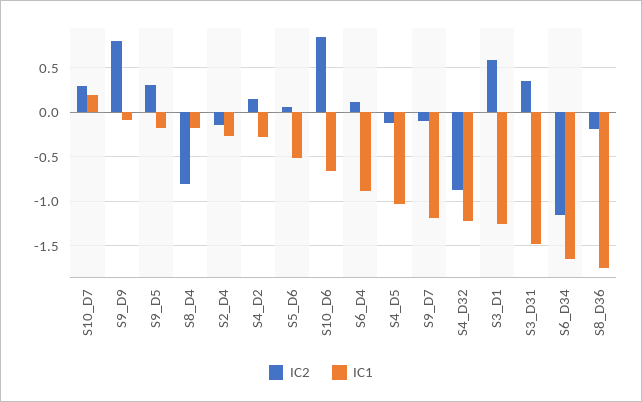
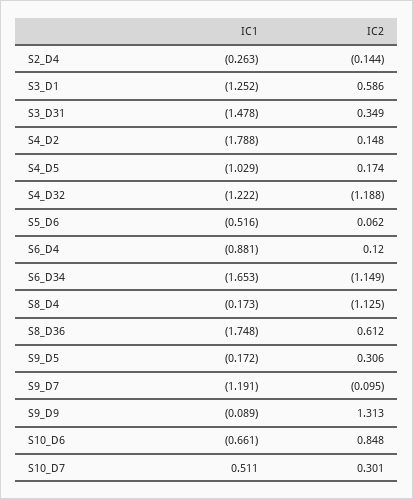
IC1, S10_D7: 0.2 -> 0.511
IC2, S9_D9: 0.8 -> 1.313
IC2, S8_D4: -0.8 -> -1.125
IC1, S4_D2: -0.3 -> -1.788
IC2, S4_D5: -0.1 -> 0.174
IC2, S4_D32: -0.9 -> -1.188
IC2, S8_D36: -0.2 -> 0.612

